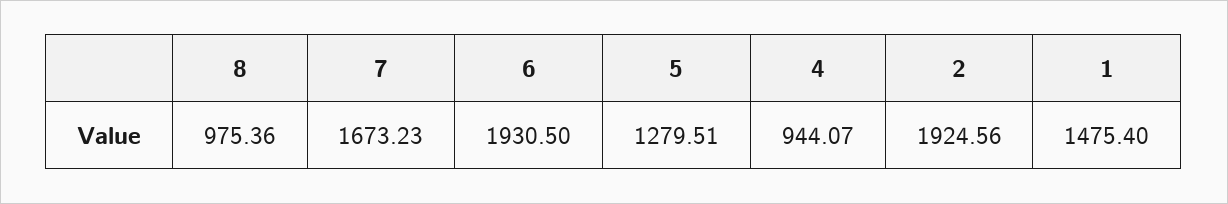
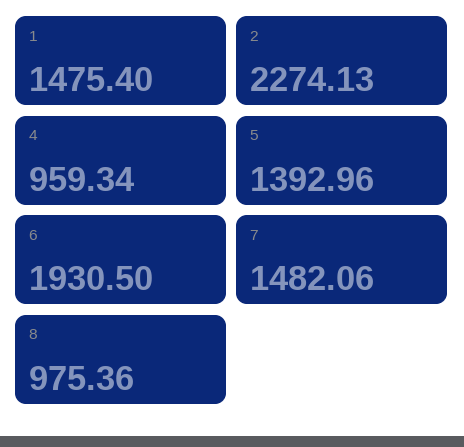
7: 1673.23 -> 1482.06
5: 1279.51 -> 1392.96
4: 944.07 -> 959.34
2: 1924.56 -> 2274.13

